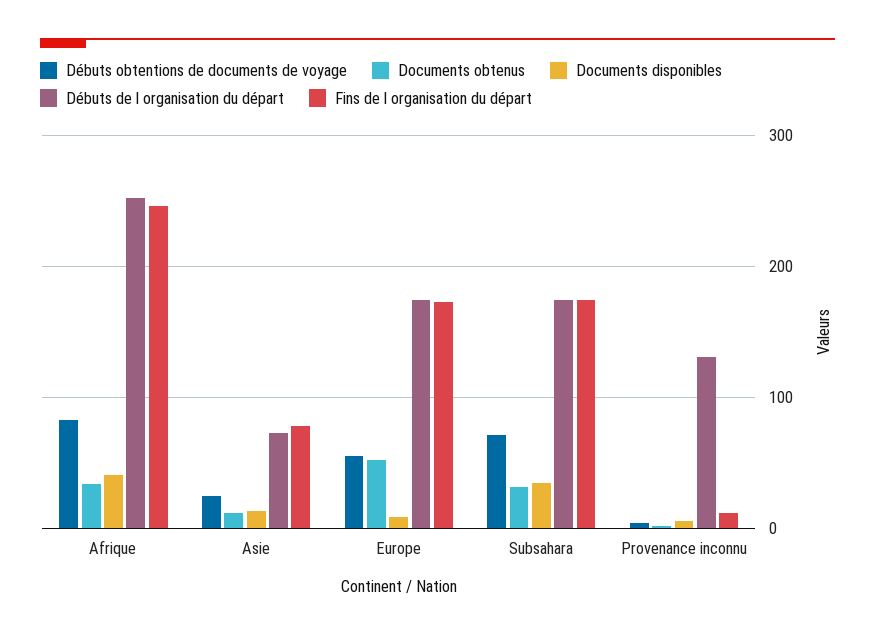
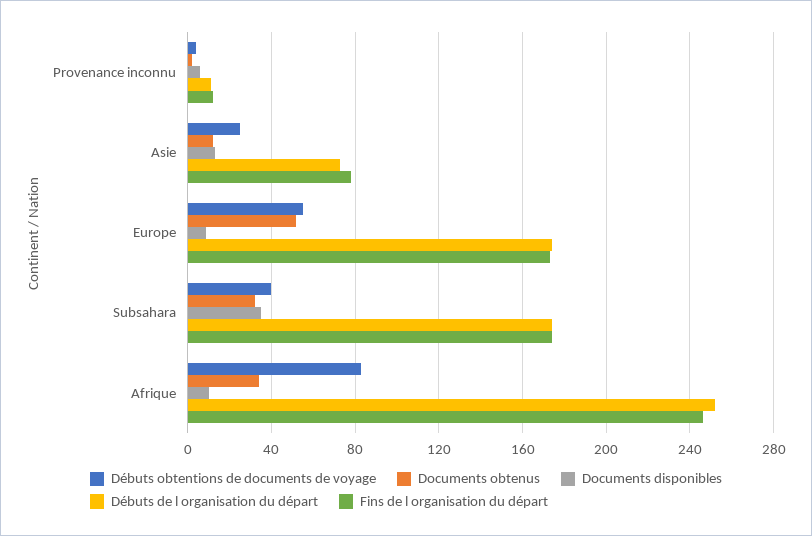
Documents disponibles, Afrique: 40 -> 10
Débuts obtentions de documents de voyage, Subsahara: 70 -> 40
Débuts de l organisation du départ, Provenance inconnu: 130 -> 10

